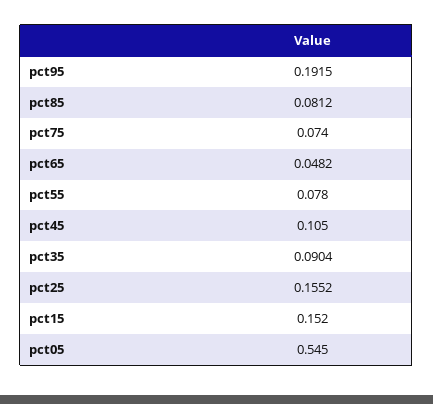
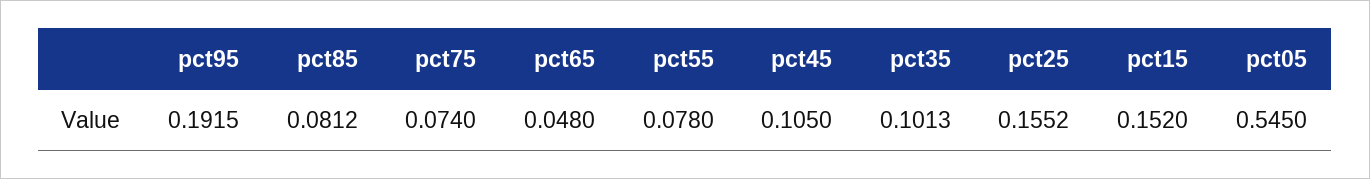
pct65: 0.0482 -> 0.048
pct35: 0.0904 -> 0.1013

